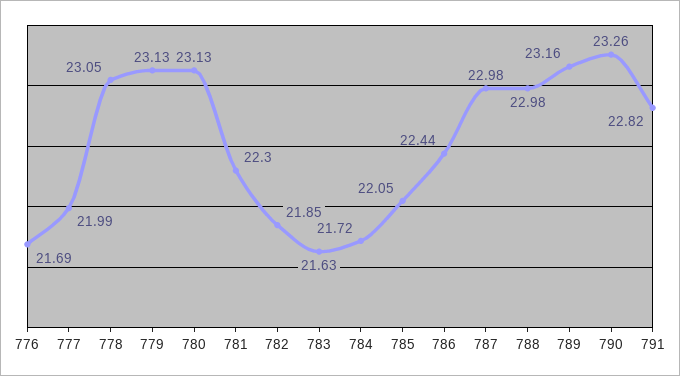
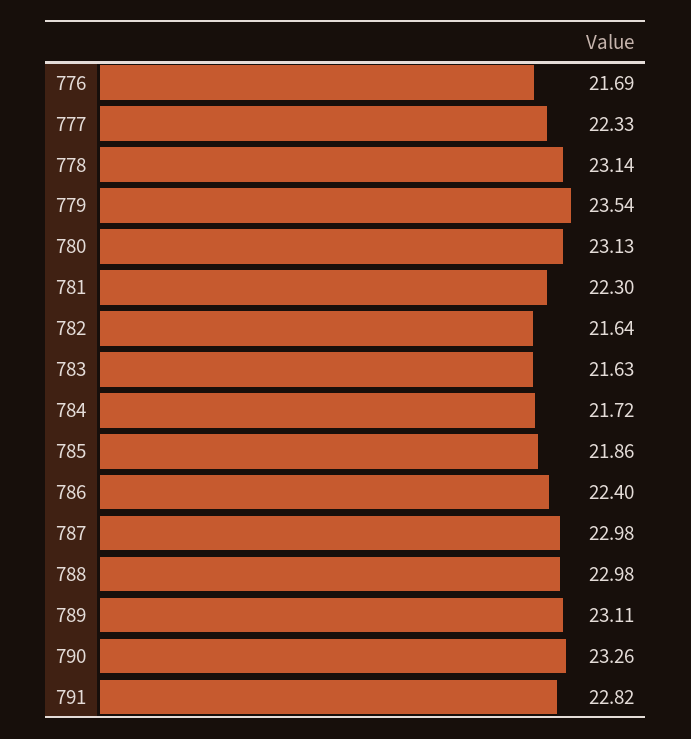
777: 21.99 -> 22.33
778: 23.05 -> 23.14
779: 23.13 -> 23.54
782: 21.85 -> 21.64
785: 22.05 -> 21.86
786: 22.44 -> 22.4
789: 23.16 -> 23.11

